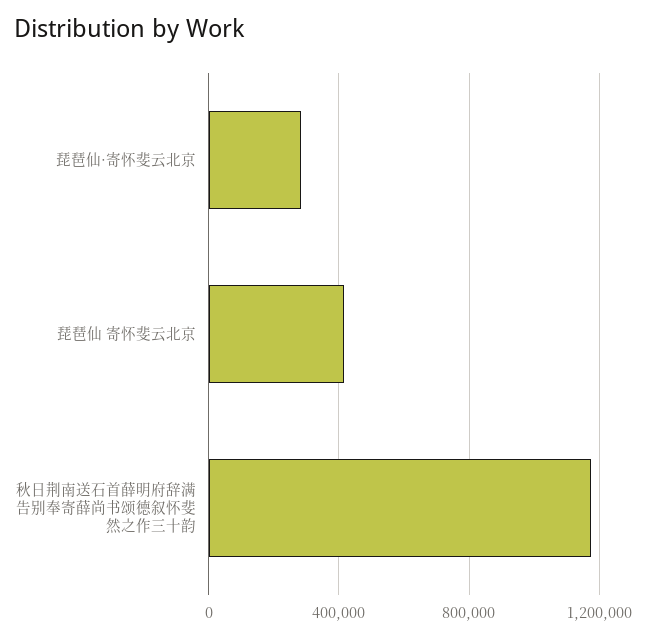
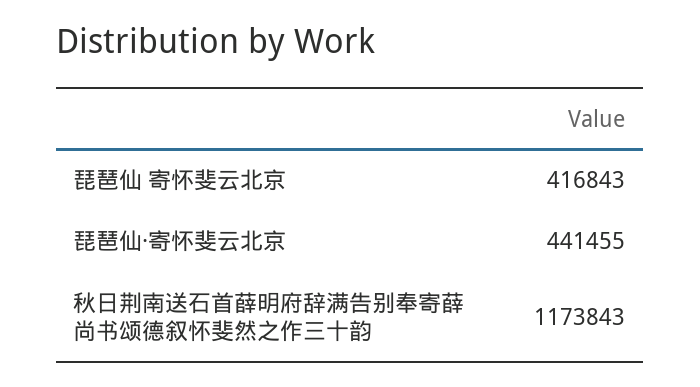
琵琶仙·寄怀斐云北京: 300000 -> 441455

